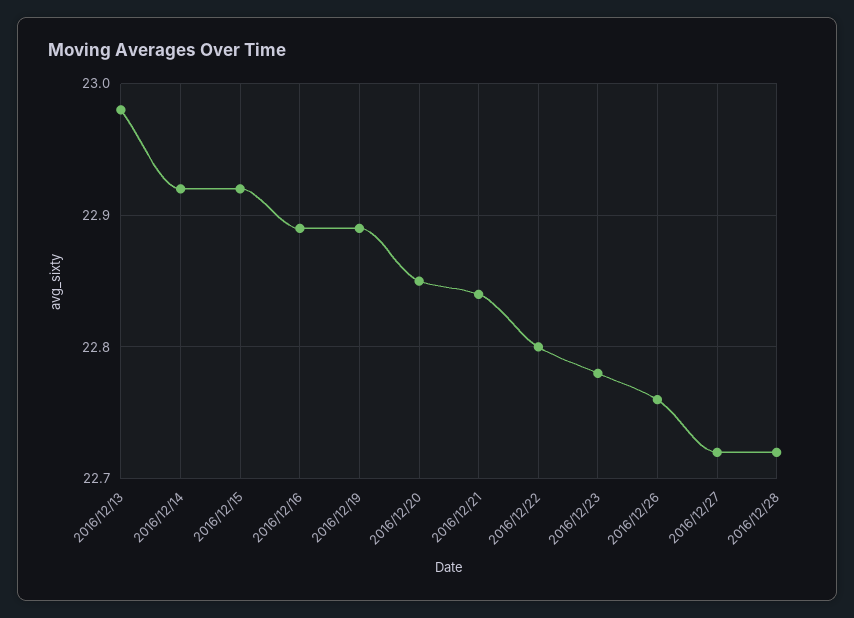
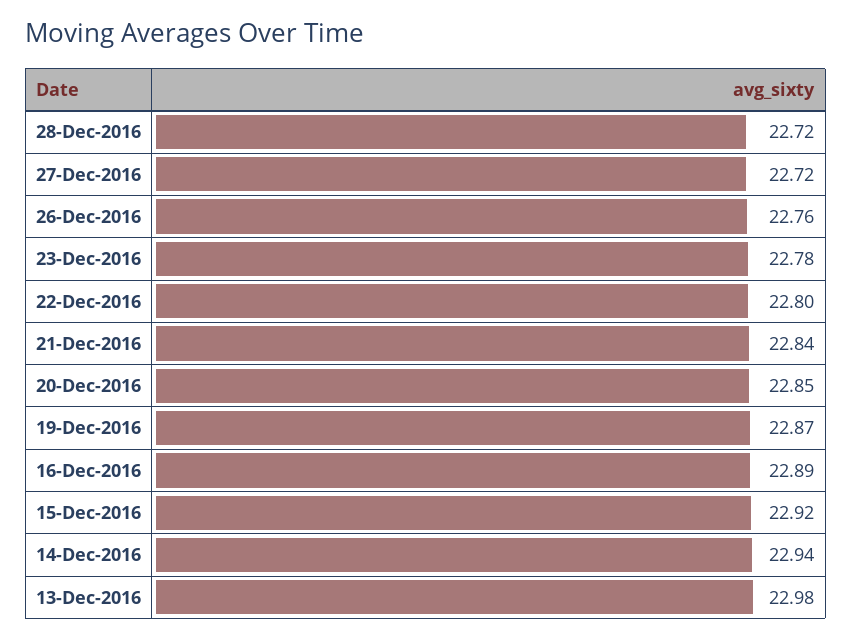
2016/12/14: 22.92 -> 22.94
2016/12/19: 22.89 -> 22.87

